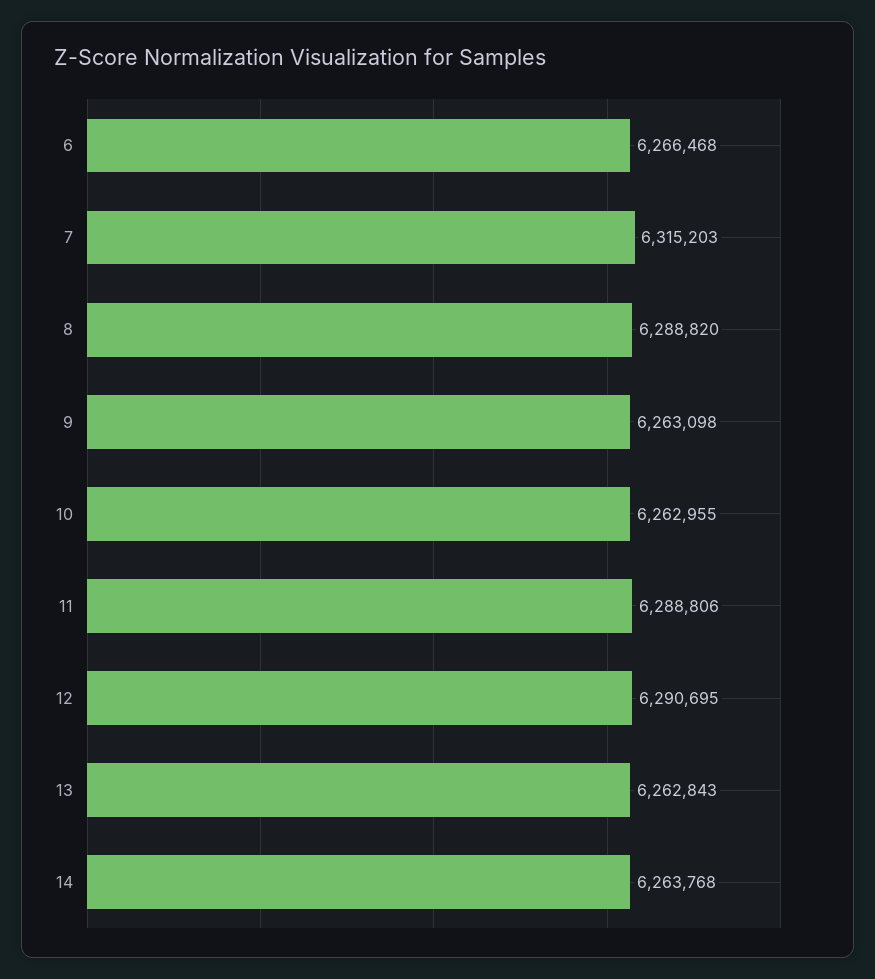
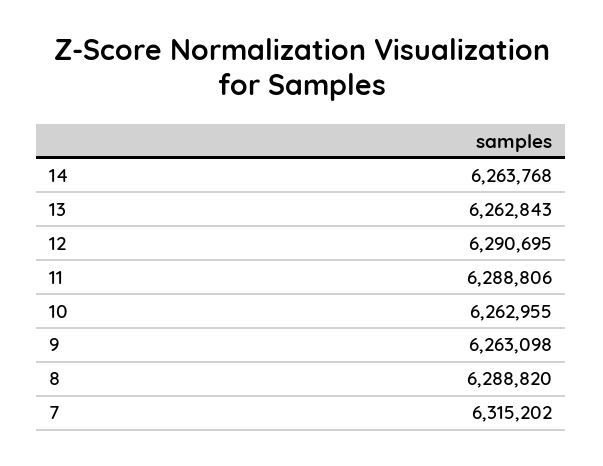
6: 6266468 -> none
7: 6315203 -> 6315202

